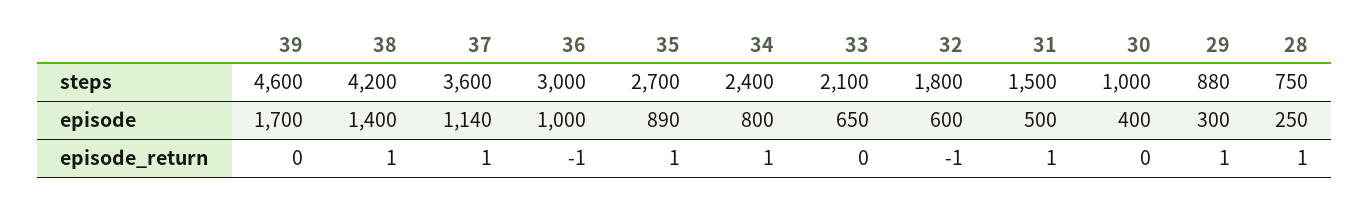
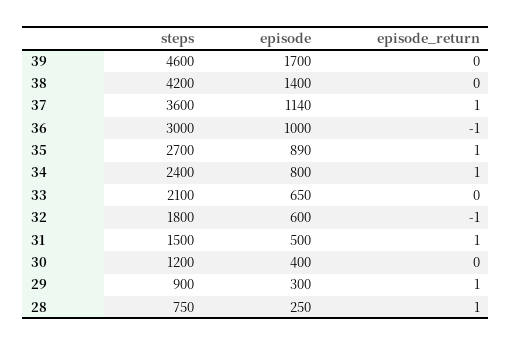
30, steps: 1000 -> 1200
29, steps: 880 -> 900
38, episode_return: 1 -> 0

